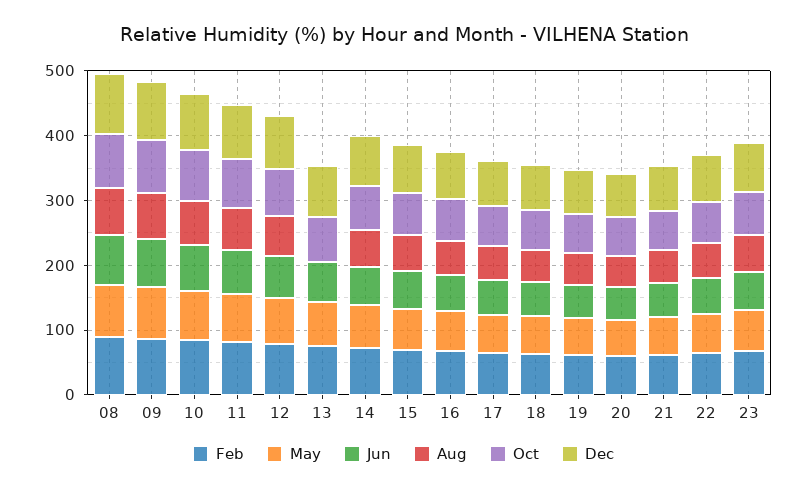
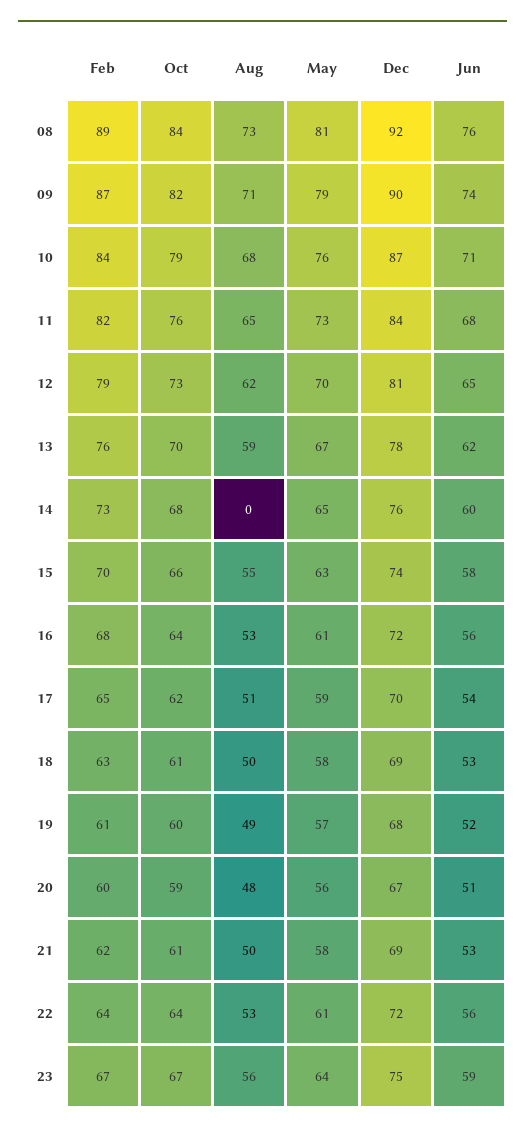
Aug, 13: 0 -> 59
Aug, 14: 60 -> 0

